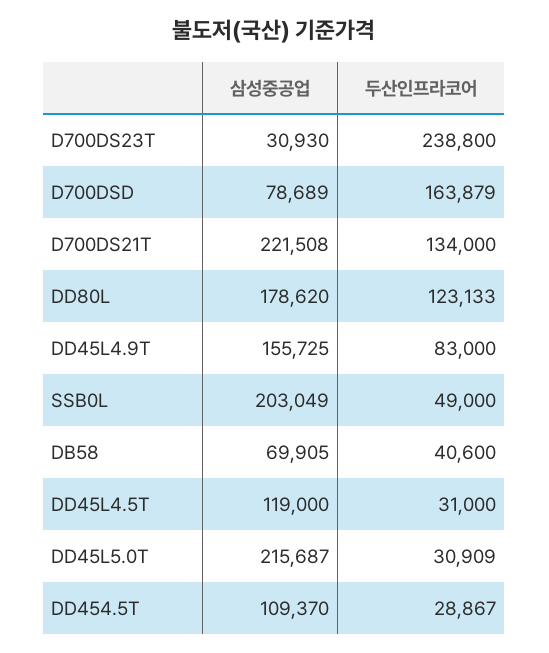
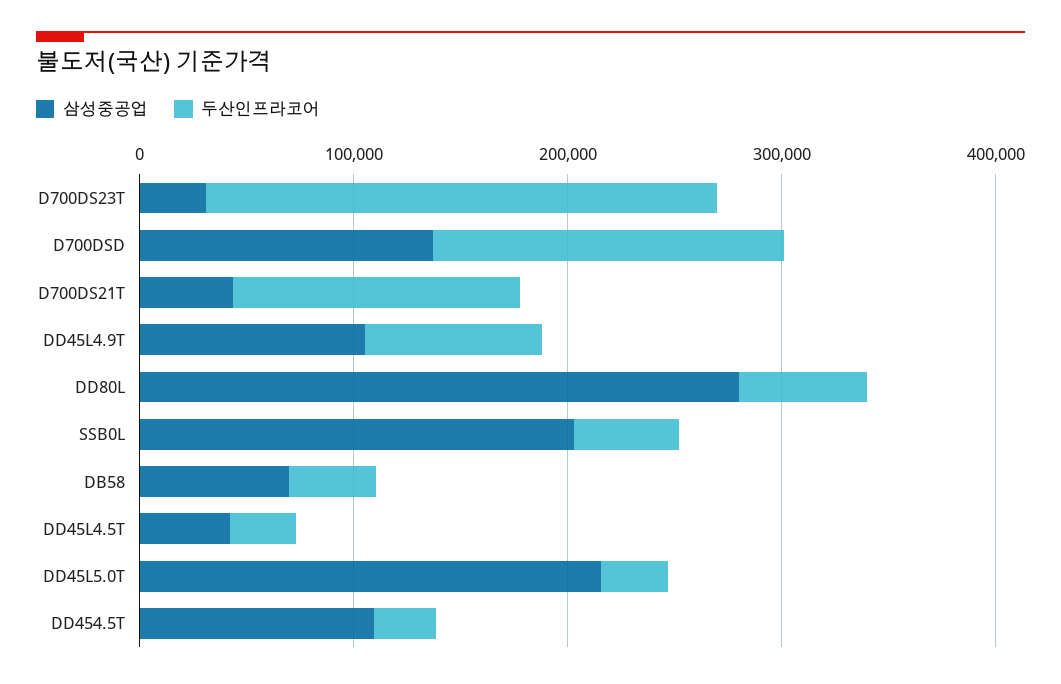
삼성중공업, D700DSD: 78689 -> 140000
삼성중공업, D700DS21T: 221508 -> 40000
삼성중공업, DD80L: 178620 -> 280000
두산인프라코어, DD80L: 123133 -> 60000
삼성중공업, DD45L4.9T: 155725 -> 100000
삼성중공업, DD45L4.5T: 119000 -> 40000

